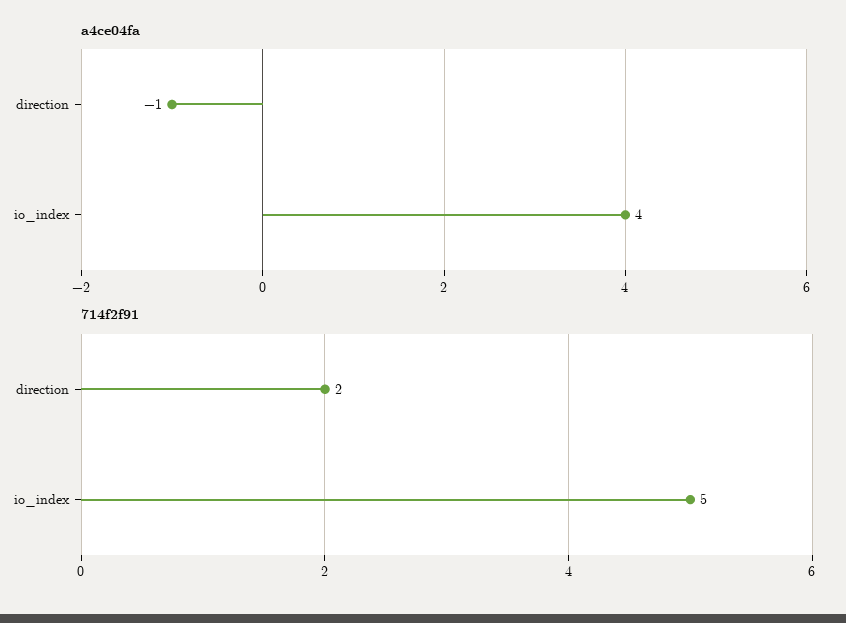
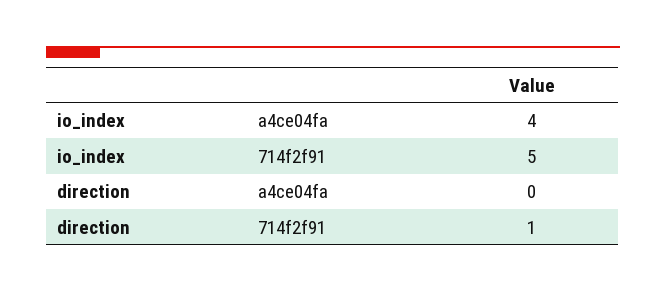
a4ce04fa, direction: -1 -> 0
714f2f91, direction: 2 -> 1

